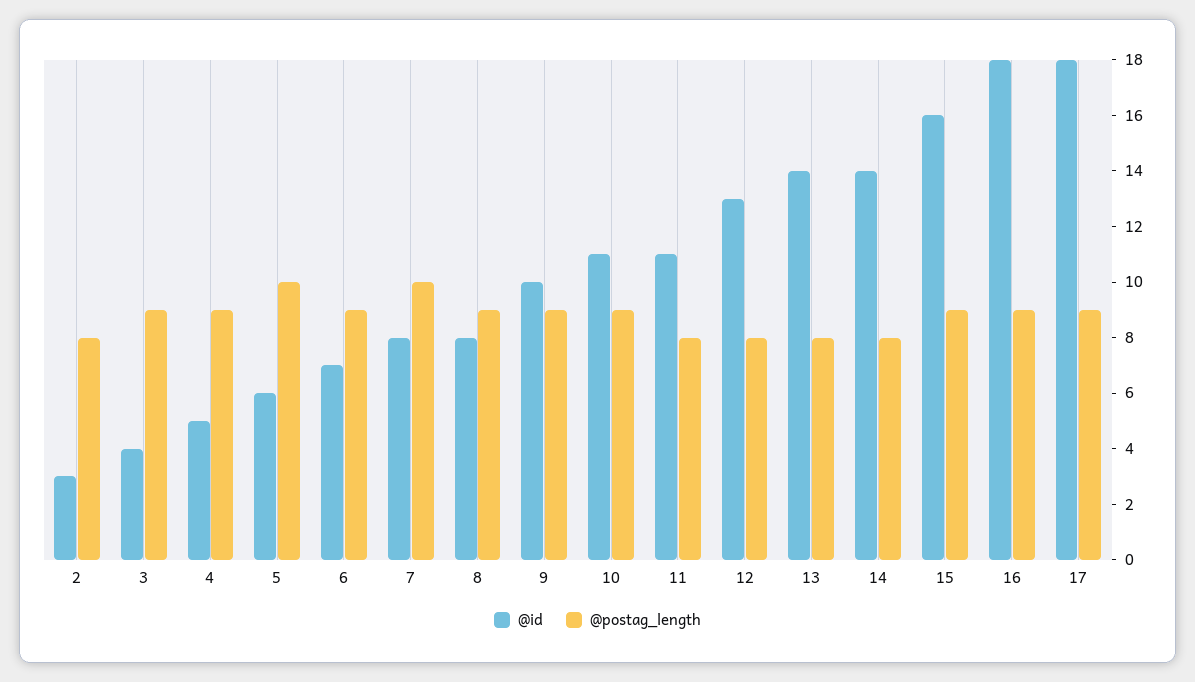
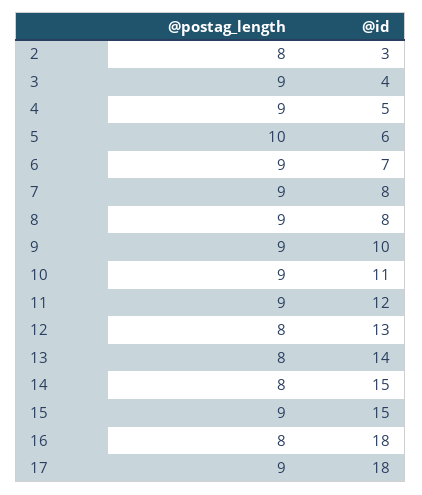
@postag_length, 7: 10 -> 9
@id, 11: 11 -> 12
@postag_length, 11: 8 -> 9
@id, 14: 14 -> 15
@id, 15: 16 -> 15
@postag_length, 16: 9 -> 8

